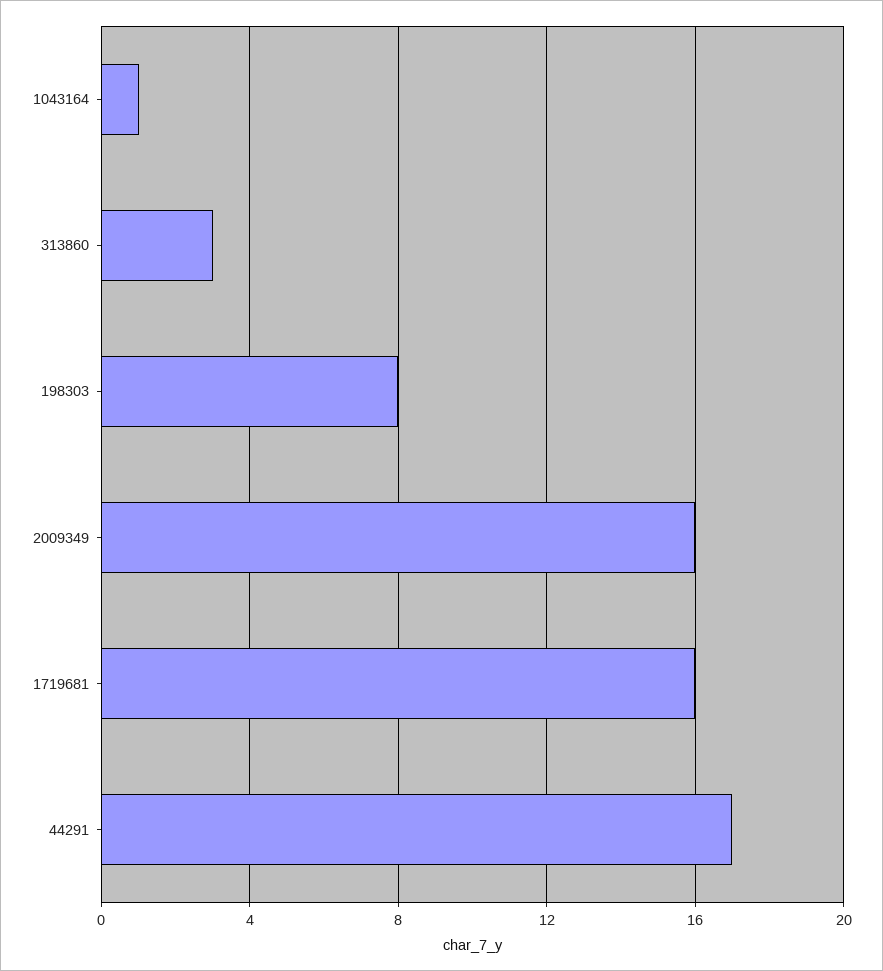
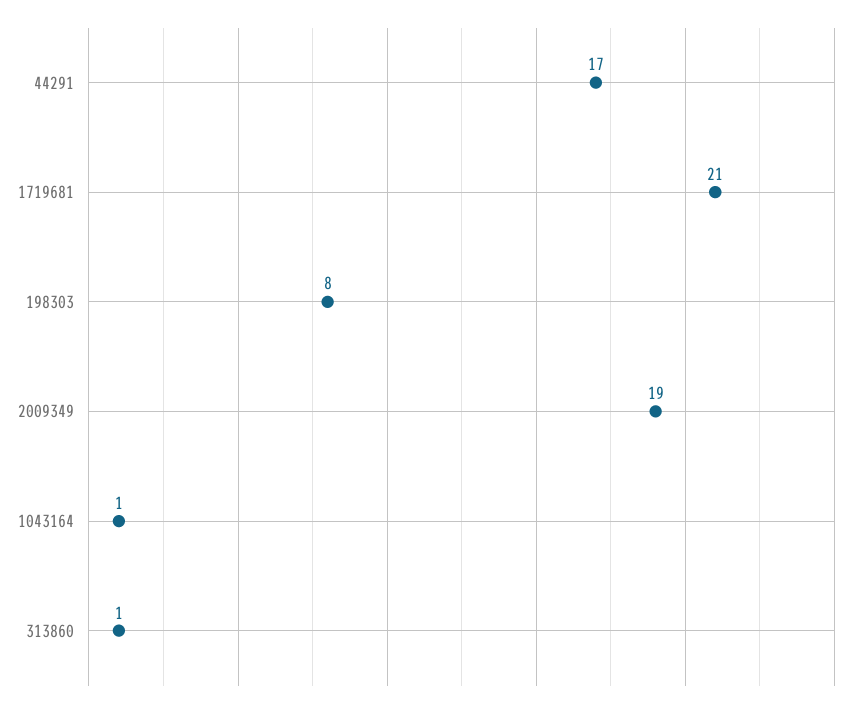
313860: 3 -> 1
2009349: 16 -> 19
1719681: 16 -> 21

